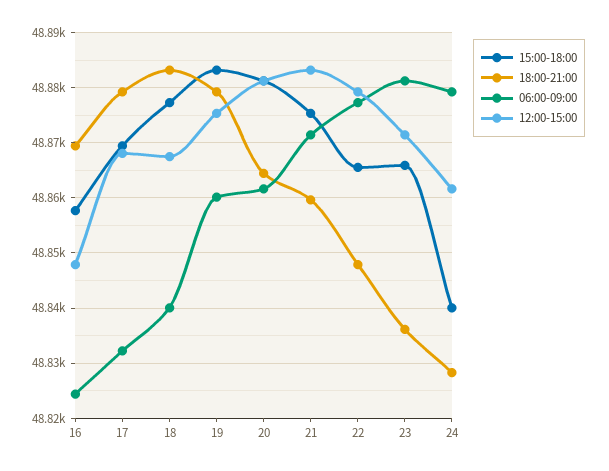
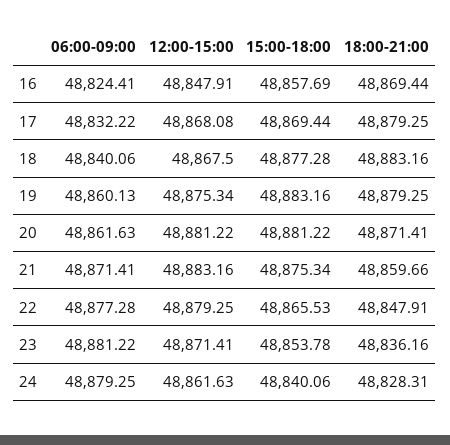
18:00-21:00, 20: 48864 -> 48871.41
15:00-18:00, 23: 48866 -> 48853.78

